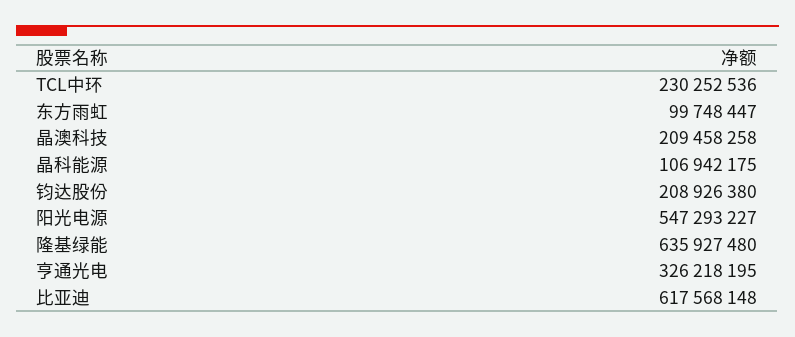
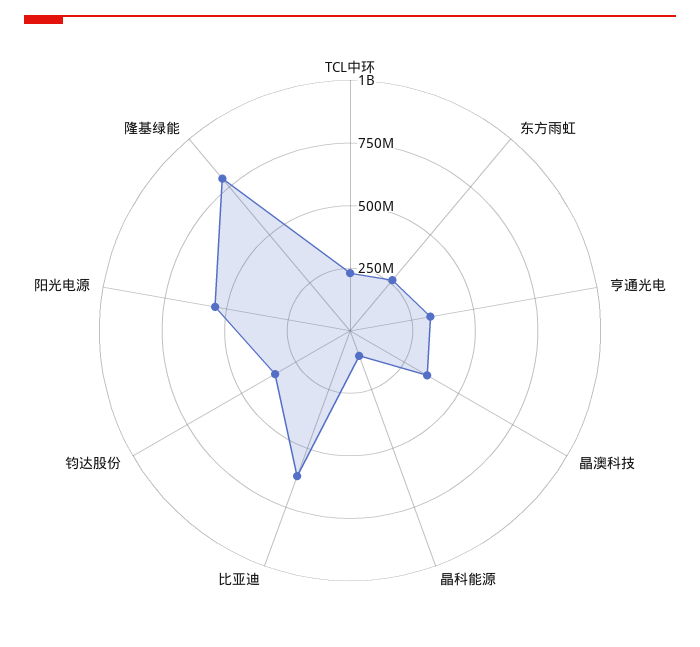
东方雨虹: 99748447 -> 250000000
晶澳科技: 209458258 -> 350000000
钧达股份: 208926380 -> 350000000
隆基绿能: 635927480 -> 800000000

